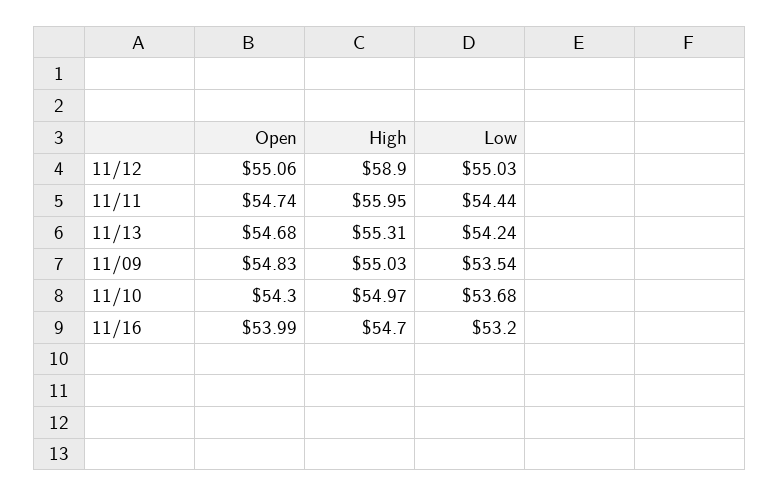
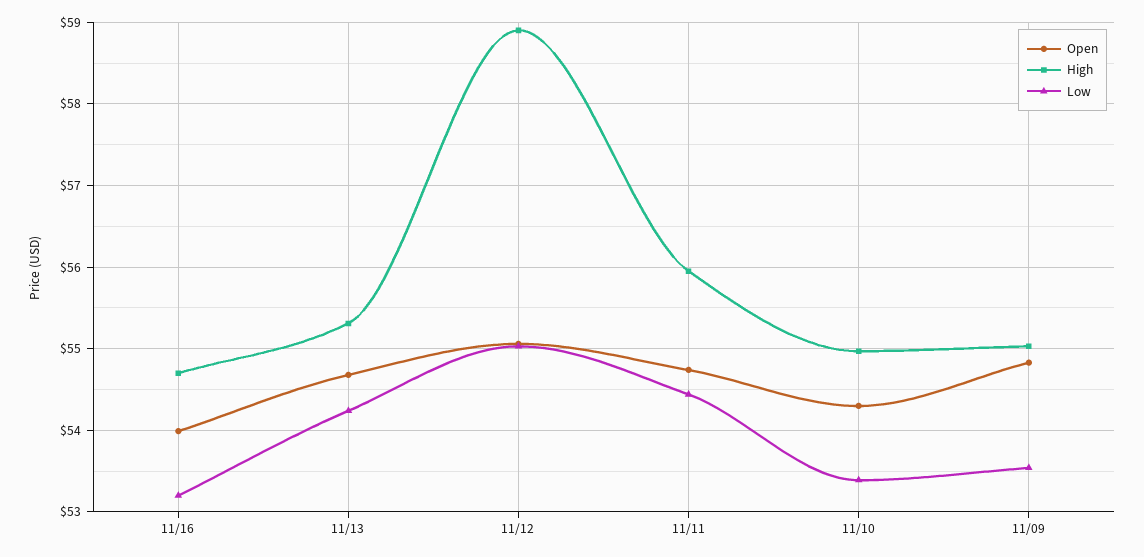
Low, 11/10: 53.68 -> 53.4

